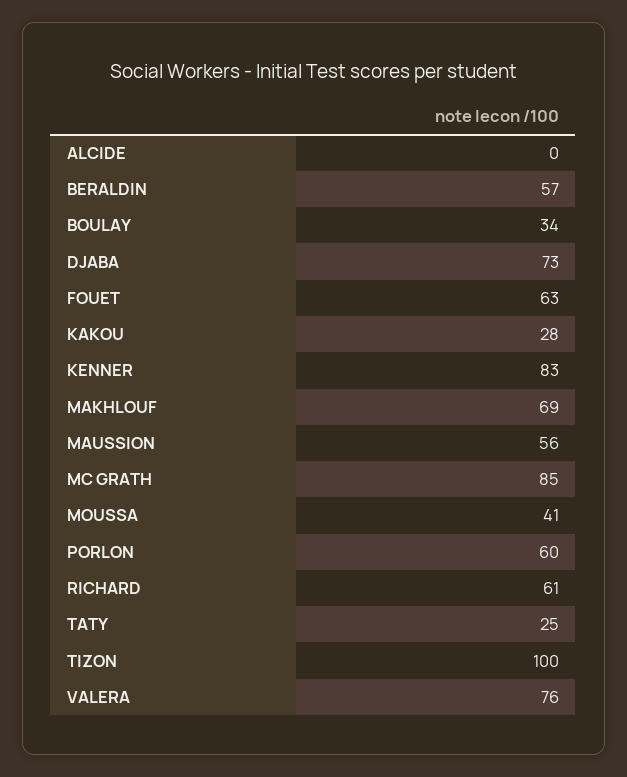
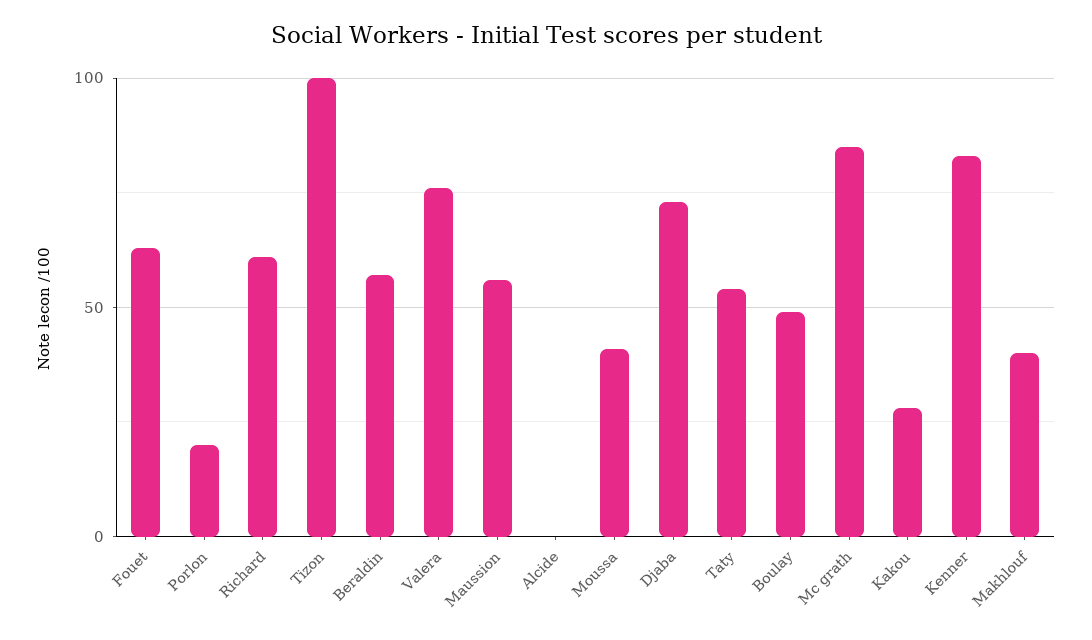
BOULAY: 34 -> 50
MAKHLOUF: 69 -> 40
PORLON: 60 -> 20
TATY: 25 -> 55

